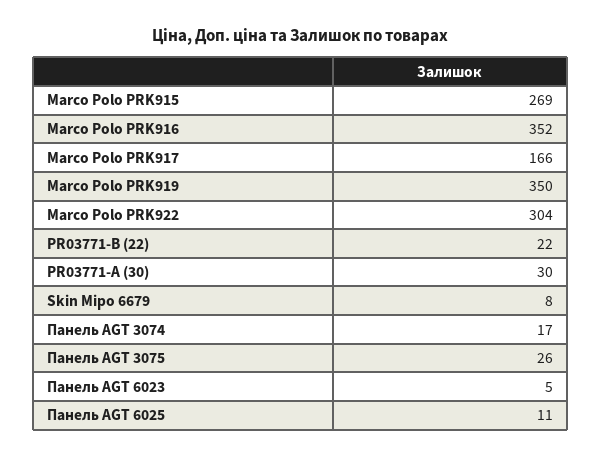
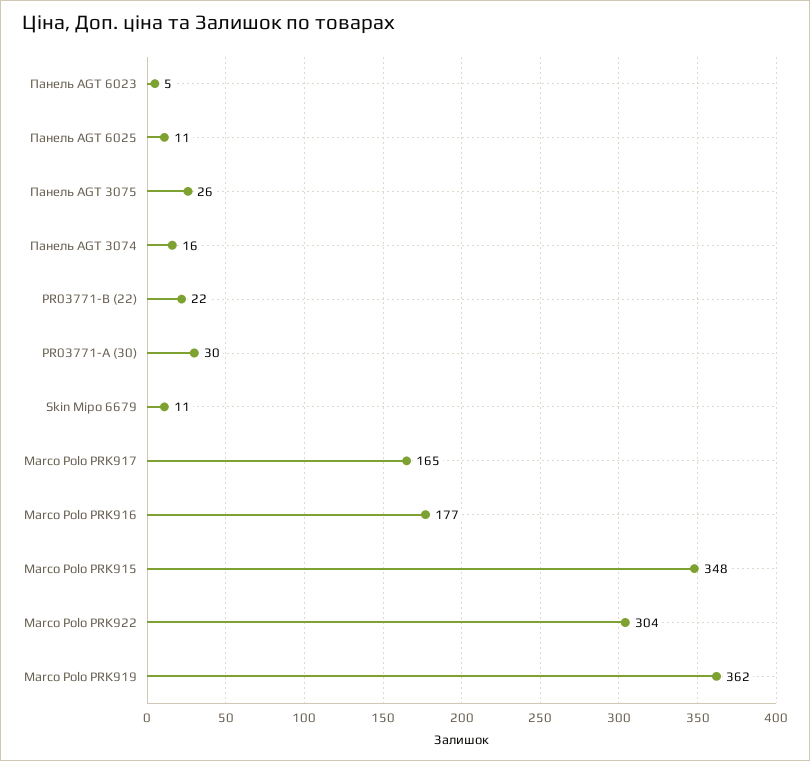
Marco Polo PRK915: 269 -> 348
Marco Polo PRK916: 352 -> 177
Marco Polo PRK917: 166 -> 165
Marco Polo PRK919: 350 -> 362
Skin Міро 6679: 8 -> 11
Панель AGT 3074: 17 -> 16

